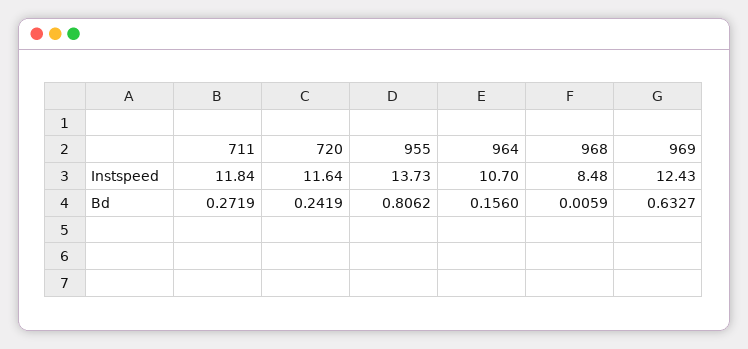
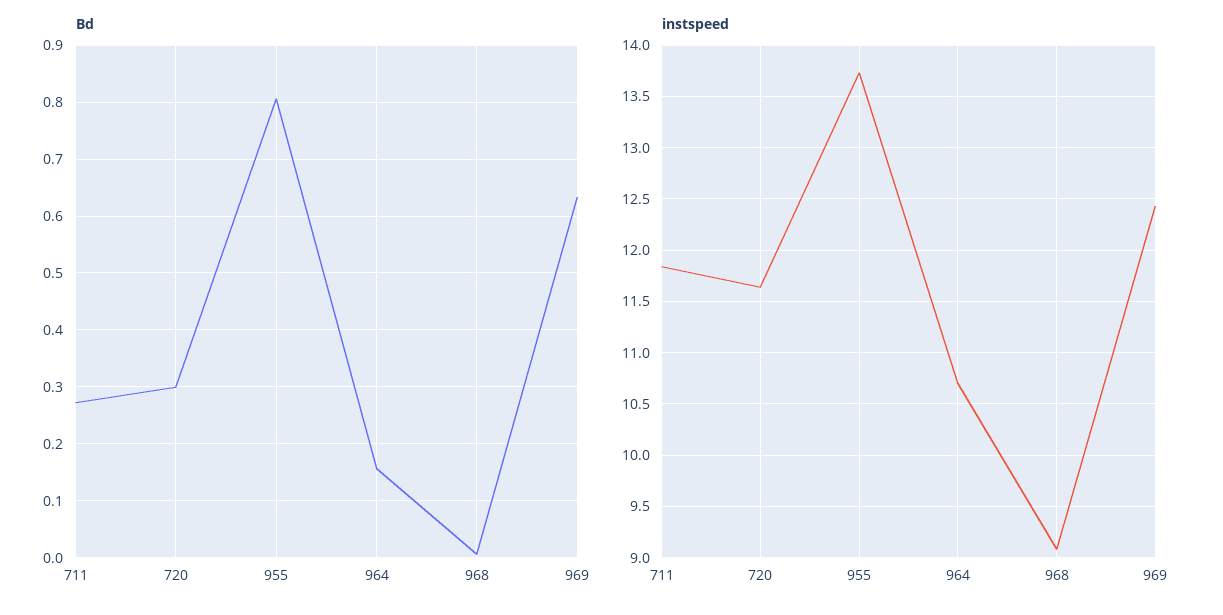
Instspeed, 968: 8.48 -> 9.1
Bd, 720: 0.2419 -> 0.3

